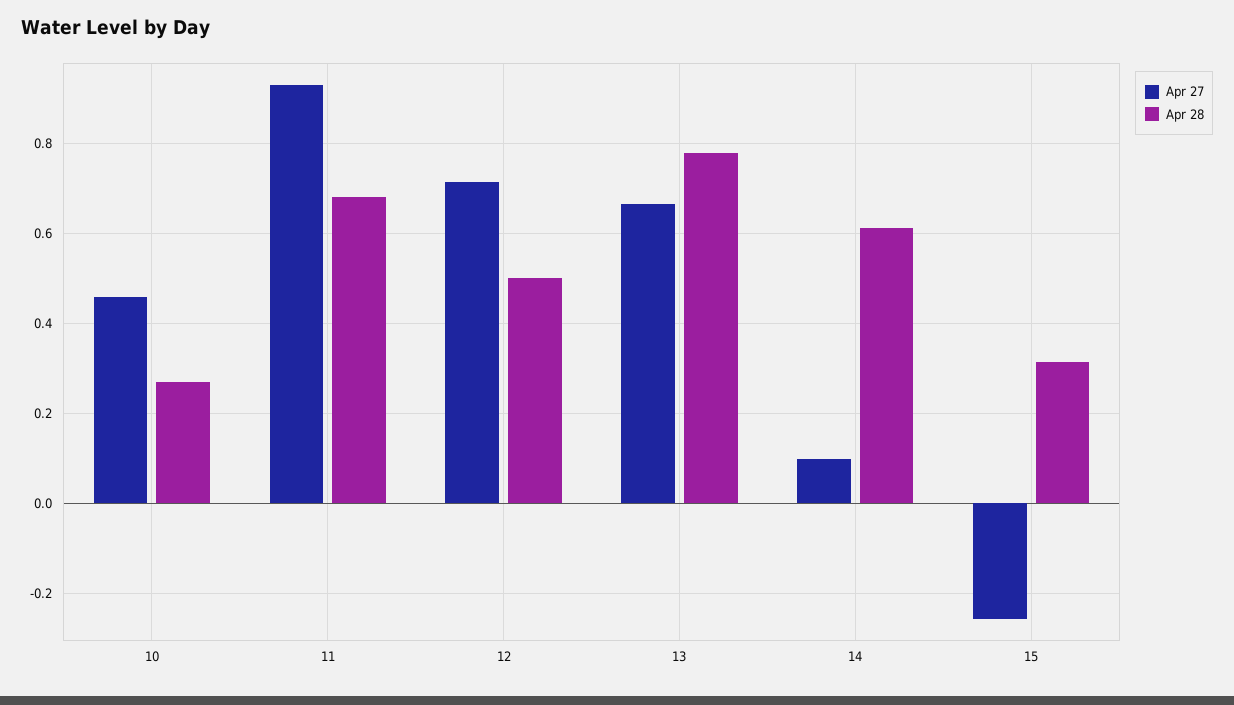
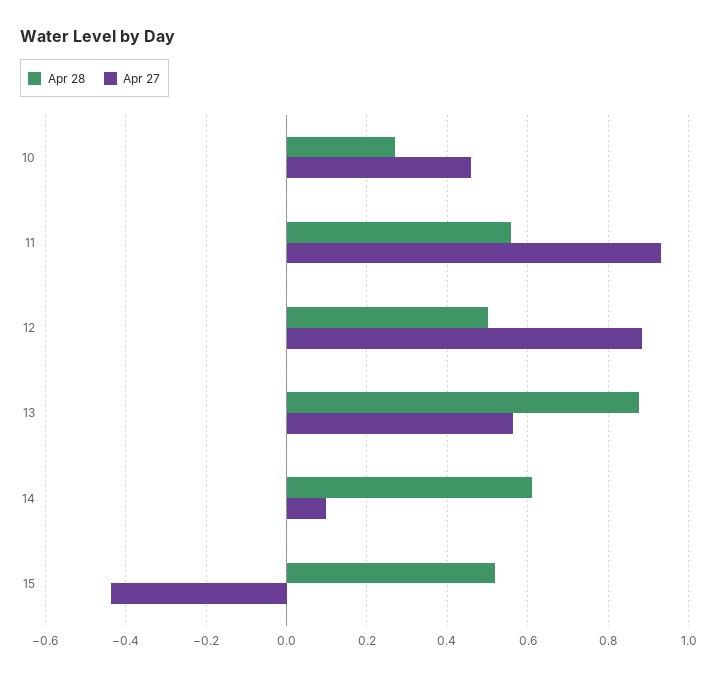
Apr 28, 11: 0.68 -> 0.56
Apr 27, 12: 0.72 -> 0.88
Apr 27, 13: 0.66 -> 0.56
Apr 28, 13: 0.78 -> 0.88
Apr 27, 15: -0.26 -> -0.44
Apr 28, 15: 0.32 -> 0.52

